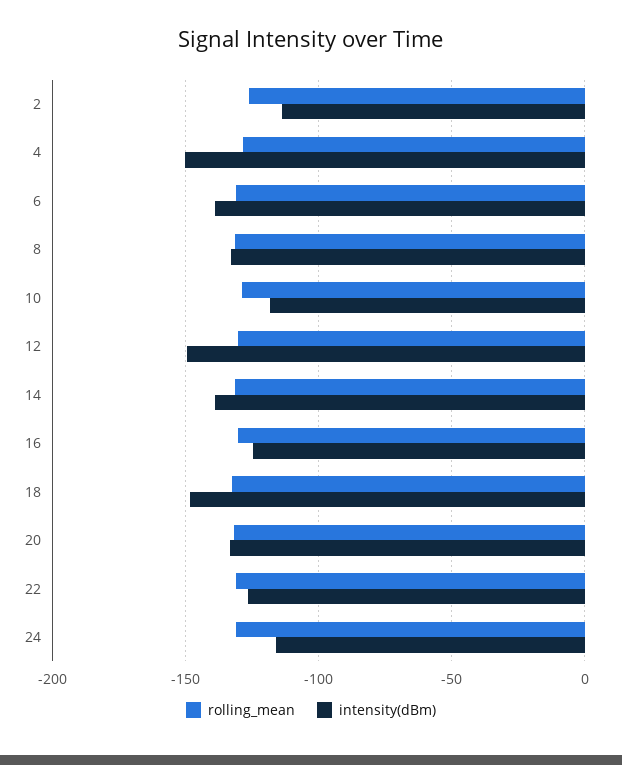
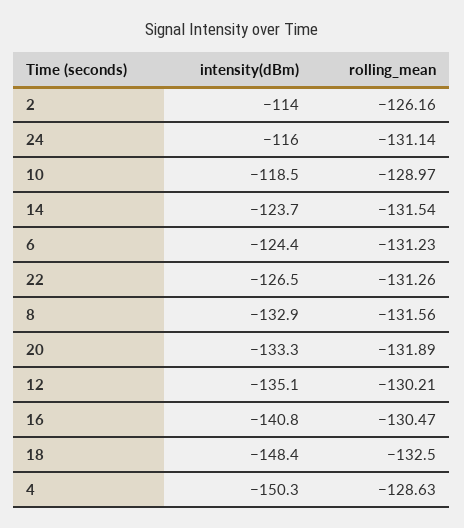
intensity(dBm), 6: -140 -> -124.4
intensity(dBm), 12: -150 -> -135.1
intensity(dBm), 14: -140 -> -123.7
intensity(dBm), 16: -125 -> -140.8

